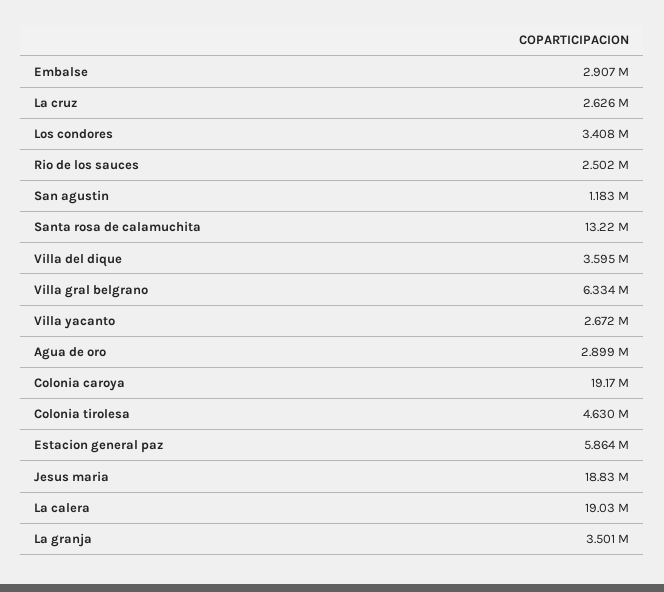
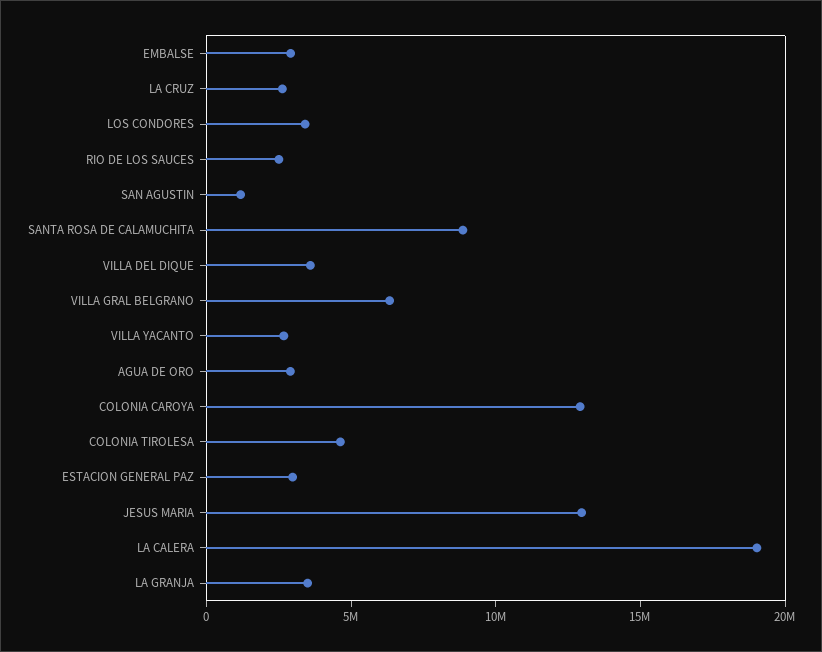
Santa rosa de calamuchita: 13220000 -> 9000000
Colonia caroya: 19170000 -> 13000000
Estacion general paz: 5864000 -> 3000000
Jesus maria: 18830000 -> 13000000

